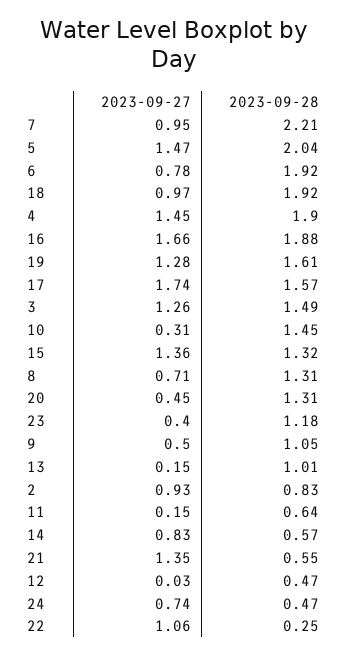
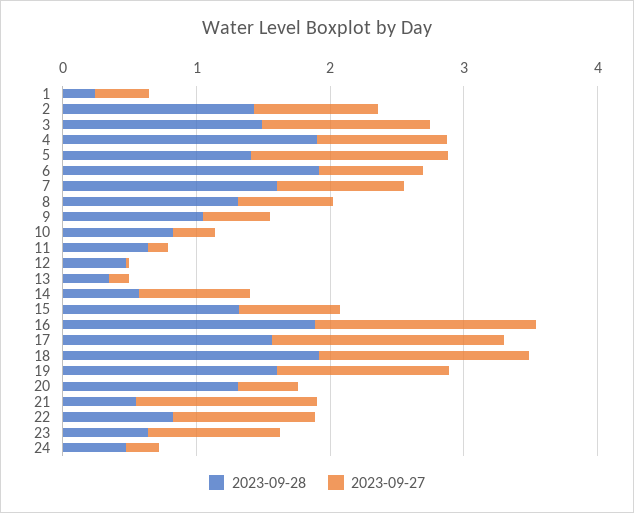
2023-09-28, 7: 2.21 -> 1.6
2023-09-28, 5: 2.04 -> 1.4
2023-09-27, 18: 0.97 -> 1.6
2023-09-27, 4: 1.45 -> 1
2023-09-28, 10: 1.45 -> 0.8
2023-09-27, 15: 1.36 -> 0.8
2023-09-27, 23: 0.4 -> 1
2023-09-28, 23: 1.18 -> 0.6
2023-09-28, 13: 1.01 -> 0.4
2023-09-28, 2: 0.83 -> 1.4
2023-09-27, 24: 0.74 -> 0.2
2023-09-28, 22: 0.25 -> 0.8
2023-09-28, 1: none -> 0.2
2023-09-27, 1: none -> 0.4

